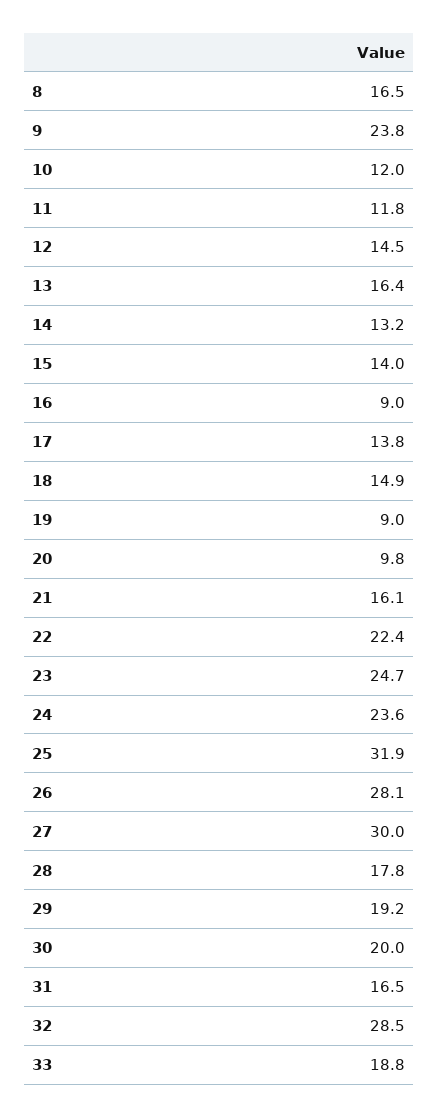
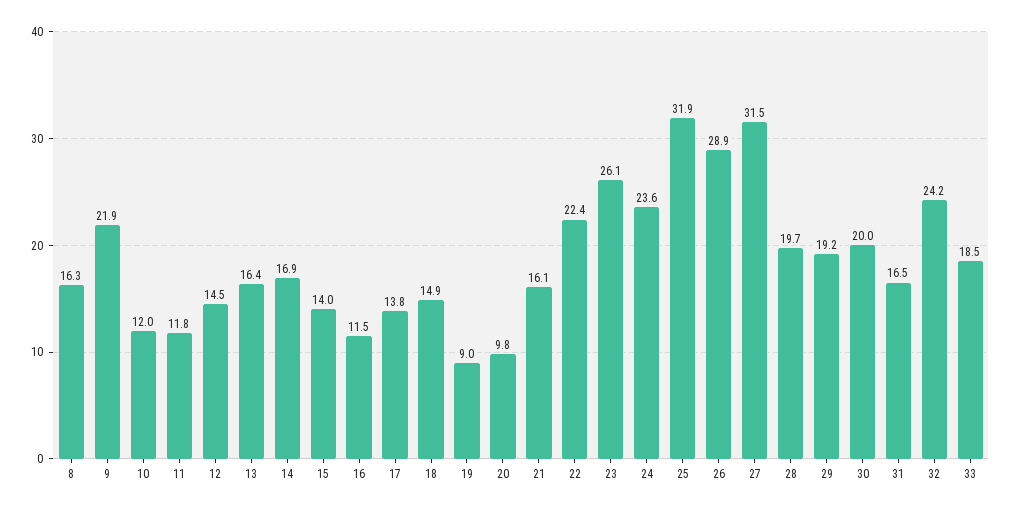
8: 16.5 -> 16.3
9: 23.8 -> 21.9
14: 13.2 -> 16.9
16: 9 -> 11.5
23: 24.7 -> 26.1
26: 28.1 -> 28.9
27: 30 -> 31.5
28: 17.8 -> 19.7
32: 28.5 -> 24.2
33: 18.8 -> 18.5

